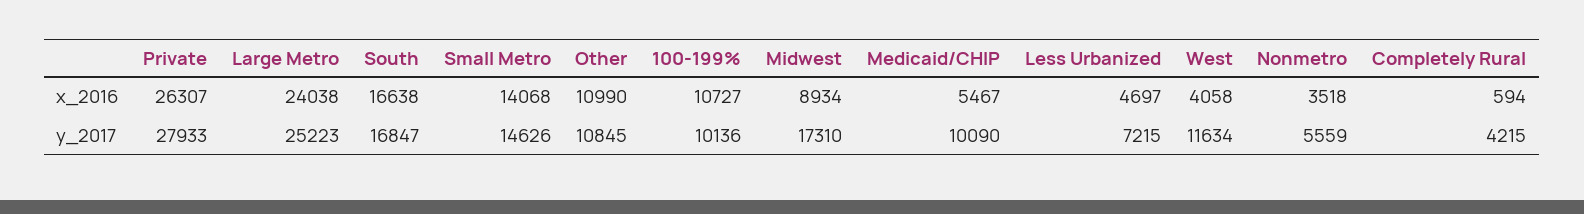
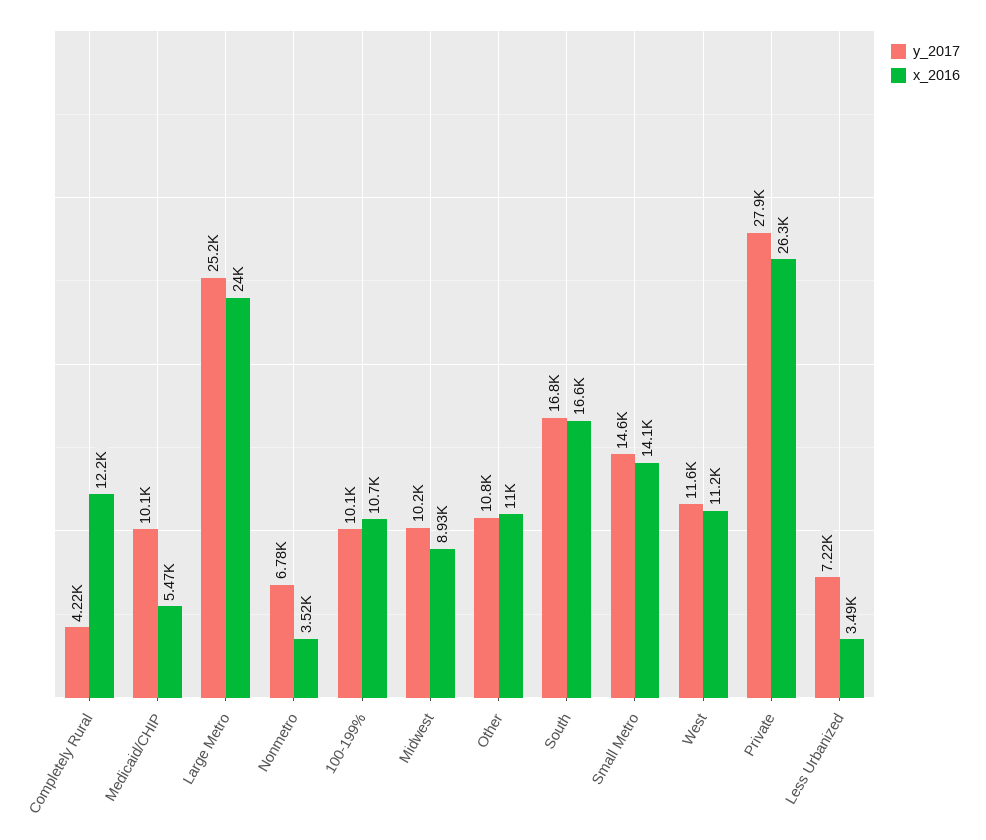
x_2016, Less Urbanized: 4697 -> 3490
x_2016, West: 4058 -> 11200
x_2016, Completely Rural: 594 -> 12200
y_2017, Midwest: 17310 -> 10200
y_2017, Nonmetro: 5559 -> 6780

